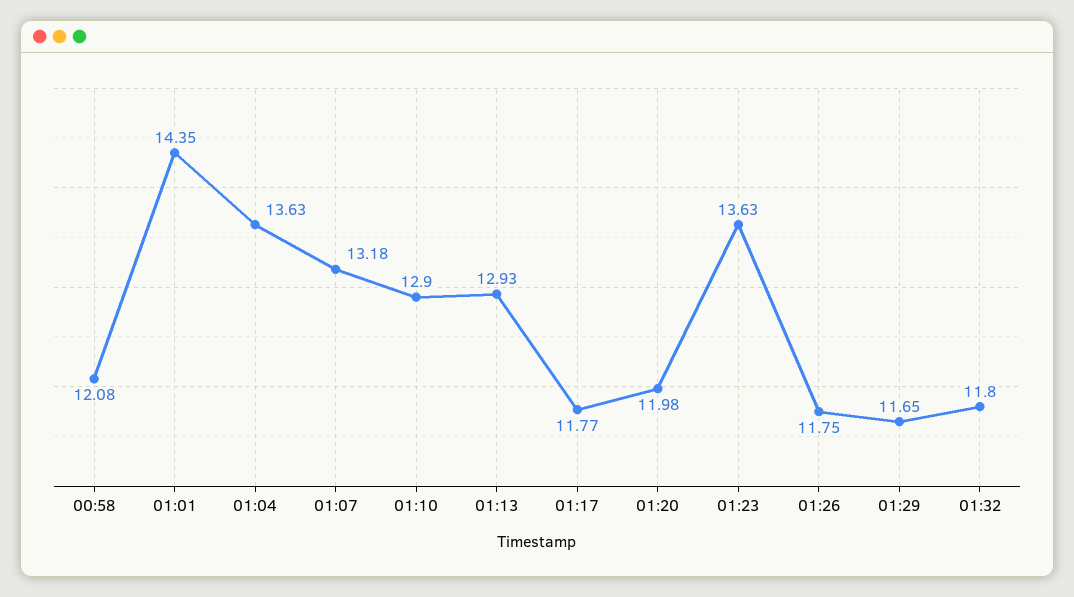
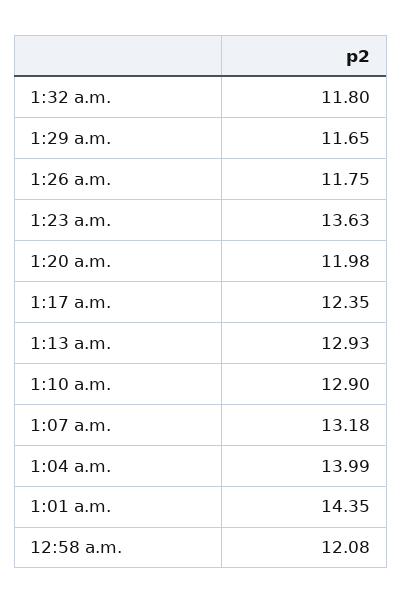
01:04: 13.63 -> 13.99
01:17: 11.77 -> 12.35

